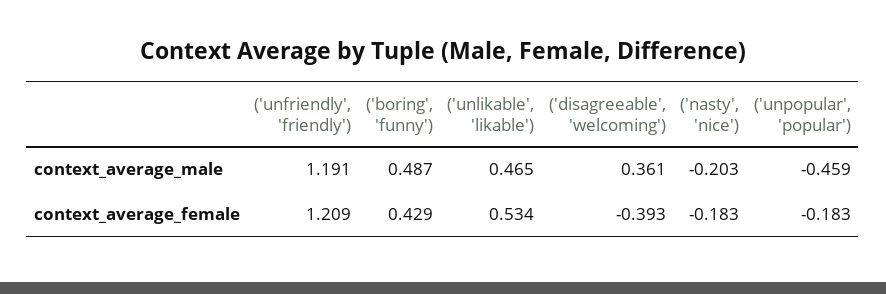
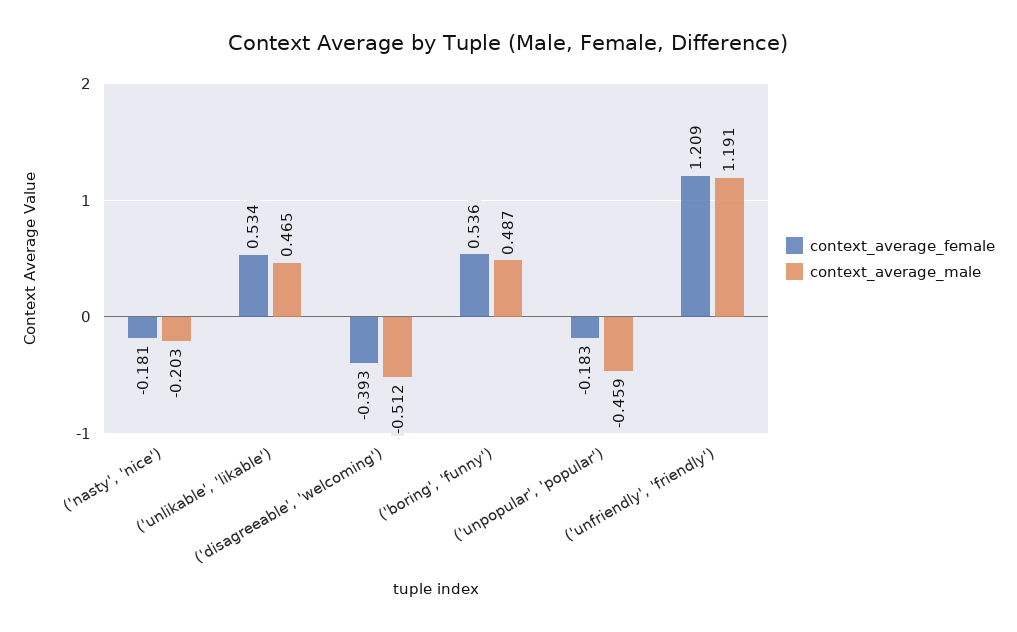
context_average_male, ('disagreeable', 'welcoming'): 0.361 -> -0.512
context_average_female, ('boring', 'funny'): 0.429 -> 0.536
context_average_female, ('nasty', 'nice'): -0.183 -> -0.181

